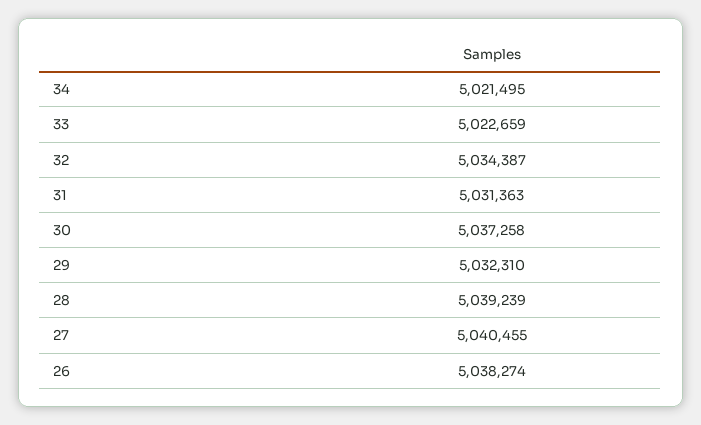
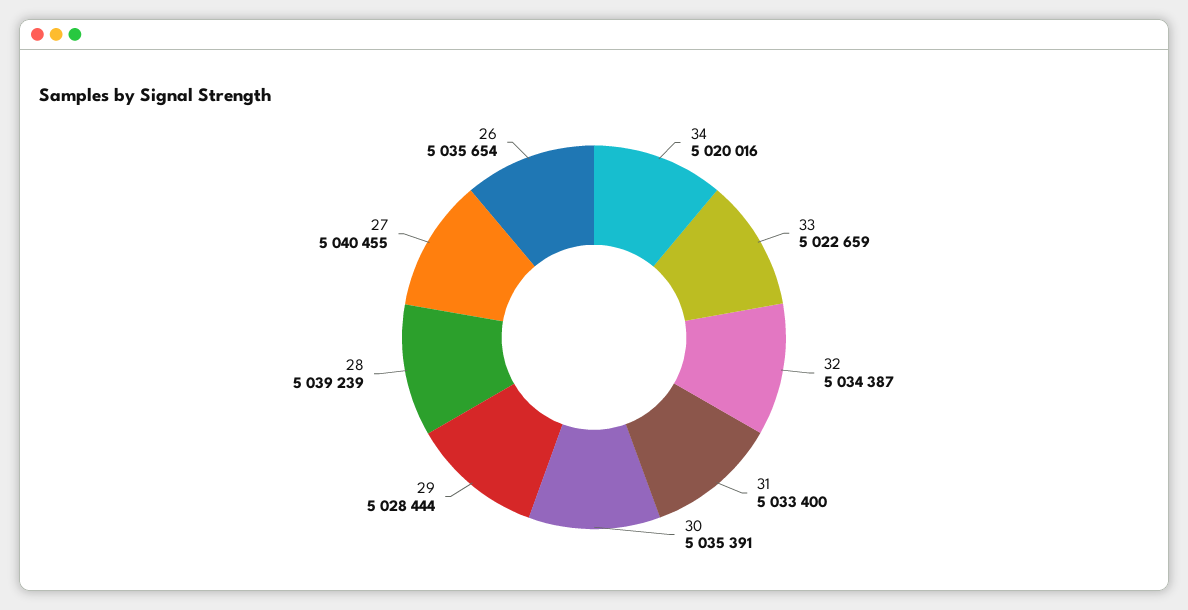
34: 5021495 -> 5020016
31: 5031363 -> 5033400
30: 5037258 -> 5035391
29: 5032310 -> 5028444
26: 5038274 -> 5035654

